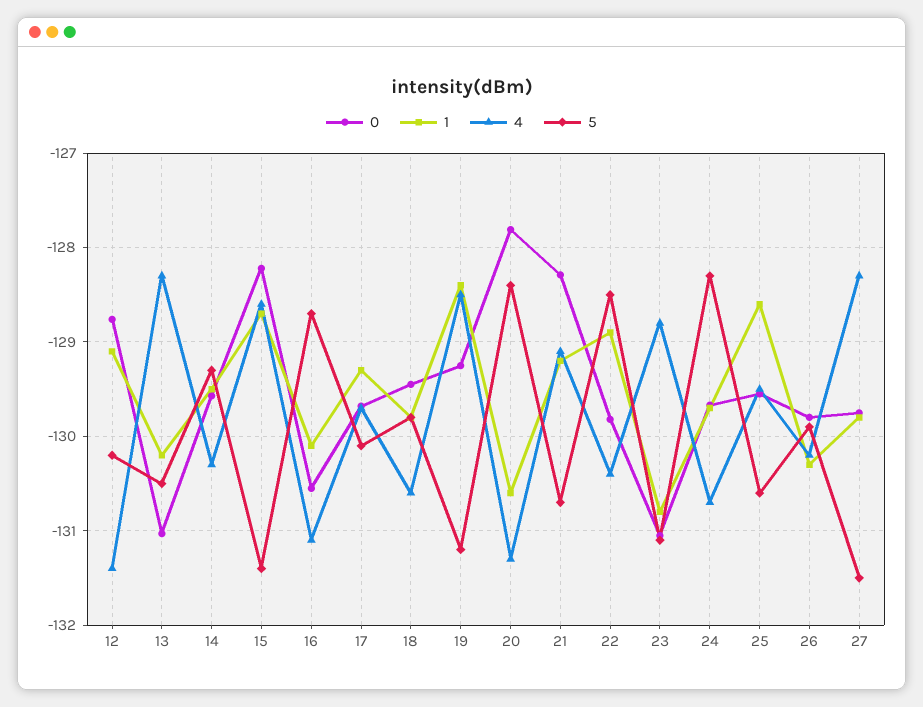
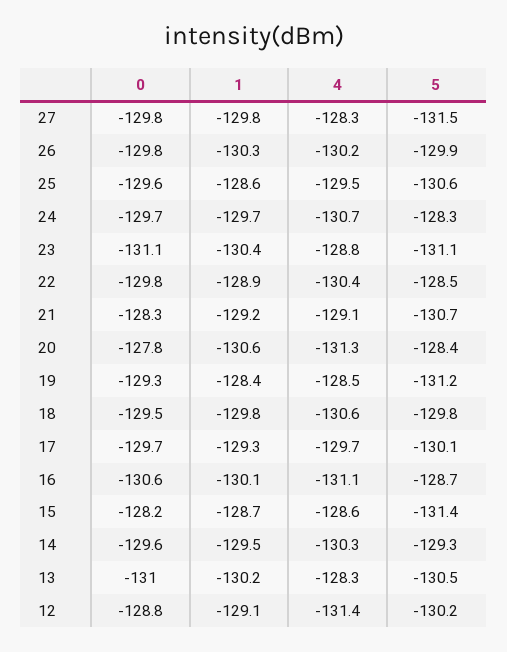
1, 23: -130.8 -> -130.4

